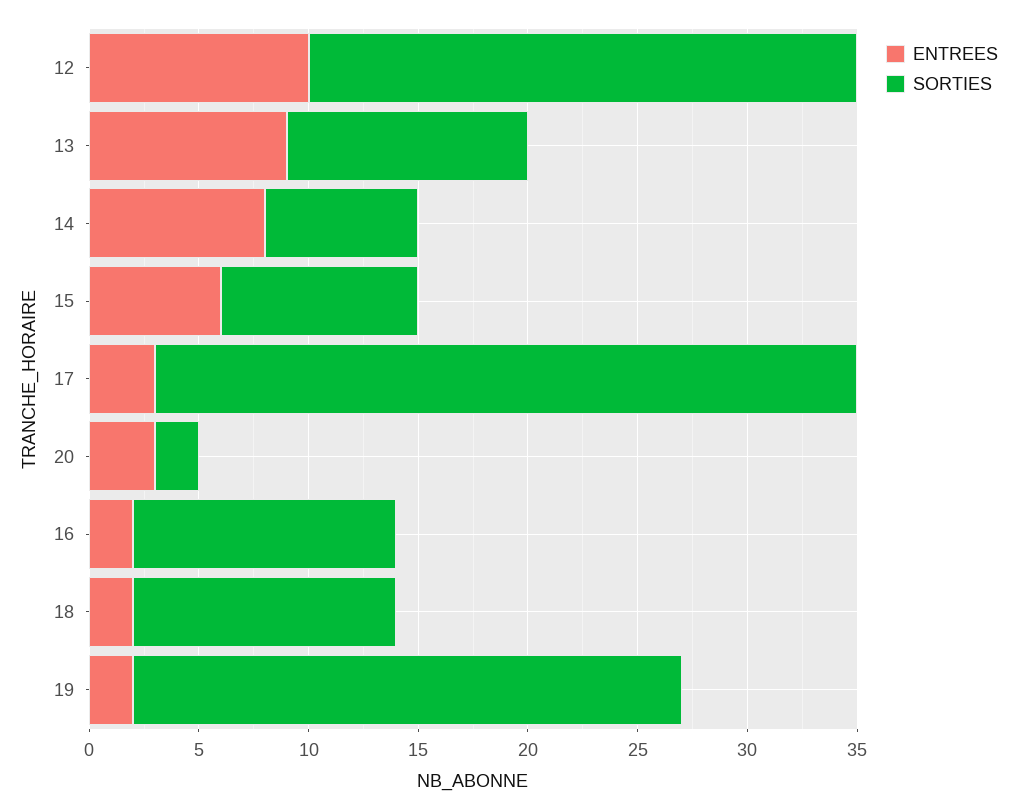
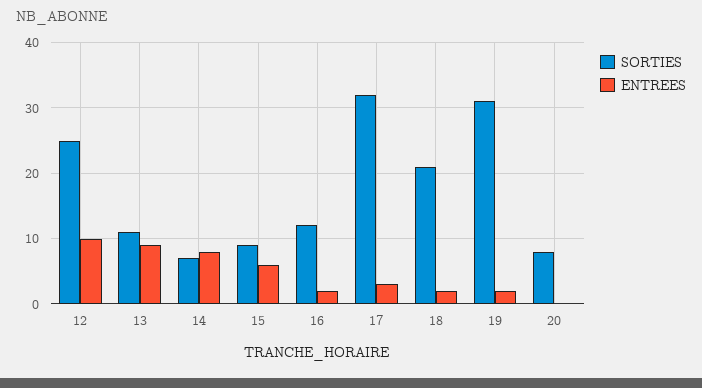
ENTREES, 20: 3 -> 0
SORTIES, 20: 2 -> 8
SORTIES, 18: 12 -> 21
SORTIES, 19: 25 -> 31

